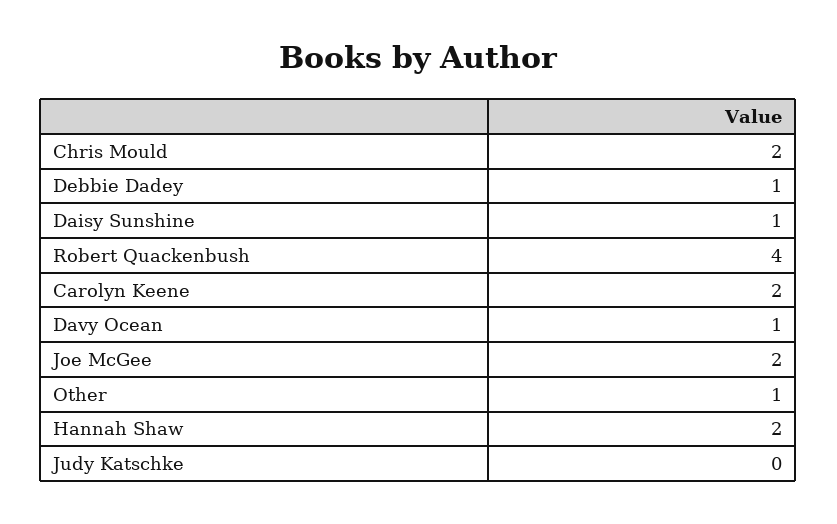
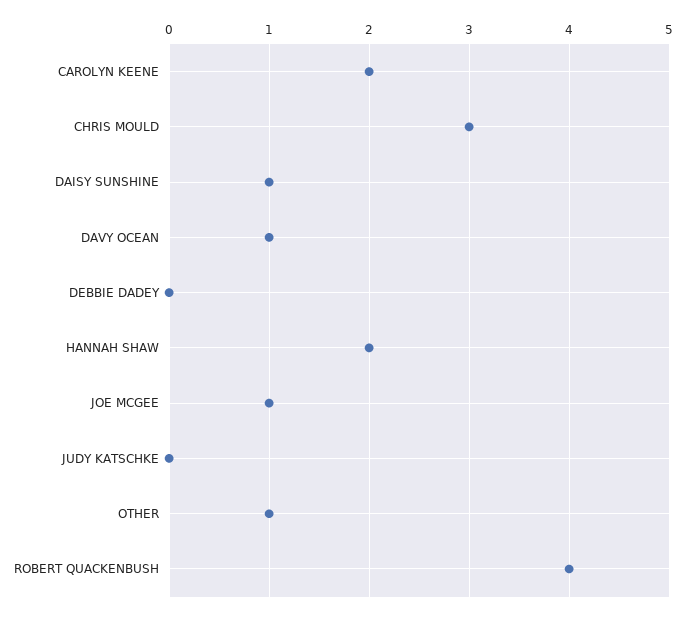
Chris Mould: 2 -> 3
Debbie Dadey: 1 -> 0
Joe McGee: 2 -> 1

